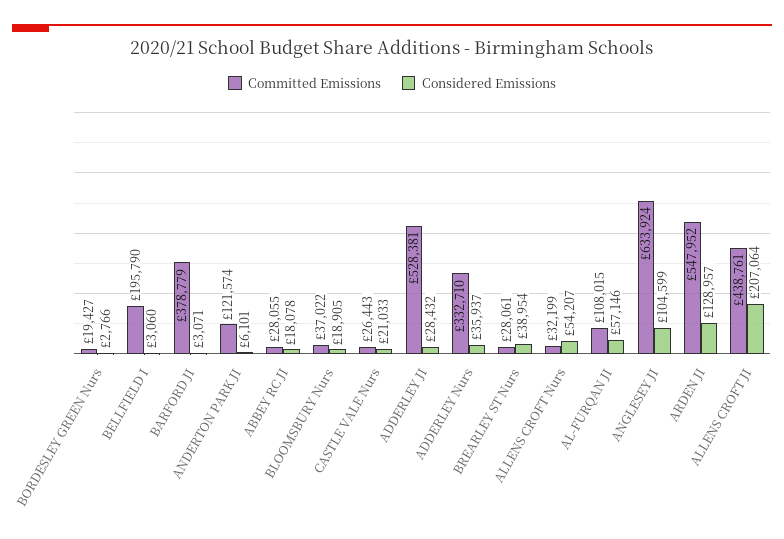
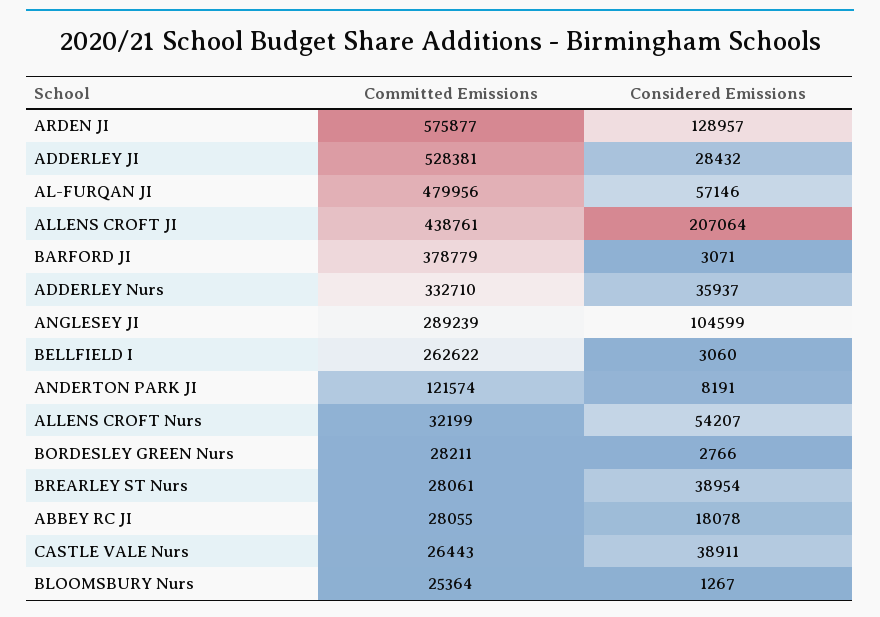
Committed Emissions, BORDESLEY GREEN Nurs: 19427 -> 28211
Committed Emissions, BELLFIELD I: 195790 -> 262622
Considered Emissions, ANDERTON PARK JI: 6101 -> 8191
Committed Emissions, BLOOMSBURY Nurs: 37022 -> 25364
Considered Emissions, BLOOMSBURY Nurs: 18905 -> 1267
Considered Emissions, CASTLE VALE Nurs: 21033 -> 38911
Committed Emissions, AL-FURQAN JI: 108015 -> 479956
Committed Emissions, ANGLESEY JI: 633924 -> 289239
Committed Emissions, ARDEN JI: 547952 -> 575877

